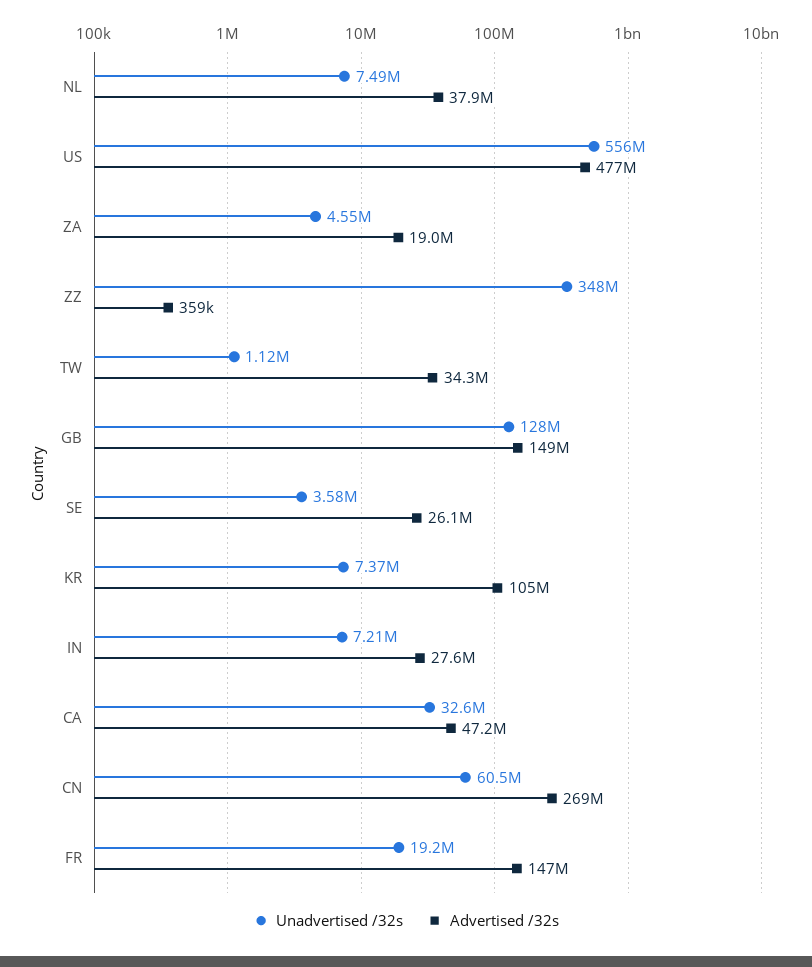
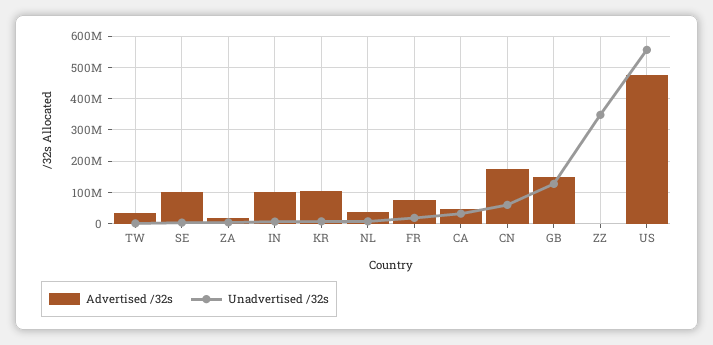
Advertised /32s, SE: 26100000 -> 100000000
Advertised /32s, IN: 27600000 -> 100000000
Advertised /32s, CN: 269000000 -> 180000000
Advertised /32s, FR: 147000000 -> 80000000

